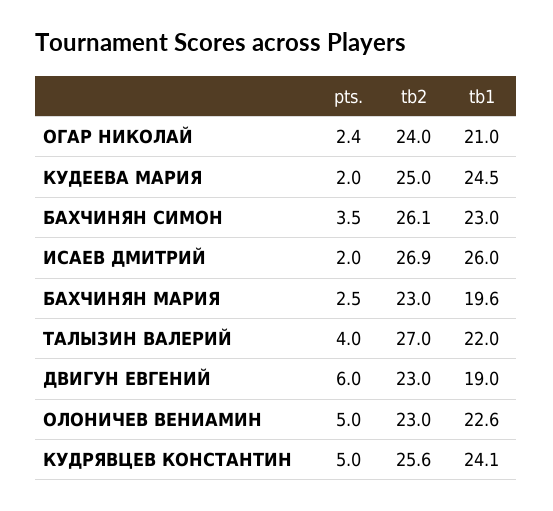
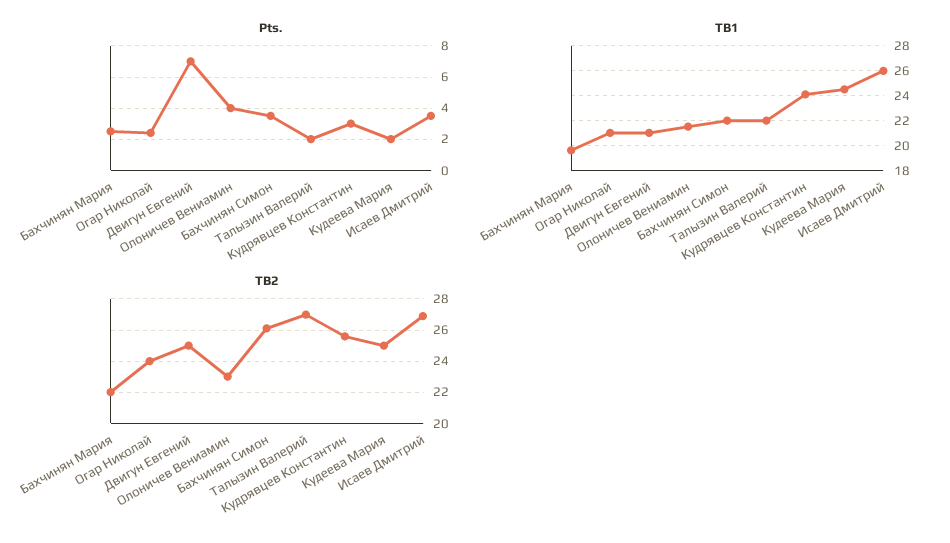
tb1, БАХЧИНЯН СИМОН: 23 -> 22
pts., ИСАЕВ ДМИТРИЙ: 2 -> 3.5
tb2, БАХЧИНЯН МАРИЯ: 23 -> 22
pts., ТАЛЫЗИН ВАЛЕРИЙ: 4 -> 2
pts., ДВИГУН ЕВГЕНИЙ: 6 -> 7
tb2, ДВИГУН ЕВГЕНИЙ: 23 -> 25
tb1, ДВИГУН ЕВГЕНИЙ: 19 -> 21
pts., ОЛОНИЧЕВ ВЕНИАМИН: 5 -> 4
tb1, ОЛОНИЧЕВ ВЕНИАМИН: 22.6 -> 21.5
pts., КУДРЯВЦЕВ КОНСТАНТИН: 5 -> 3

